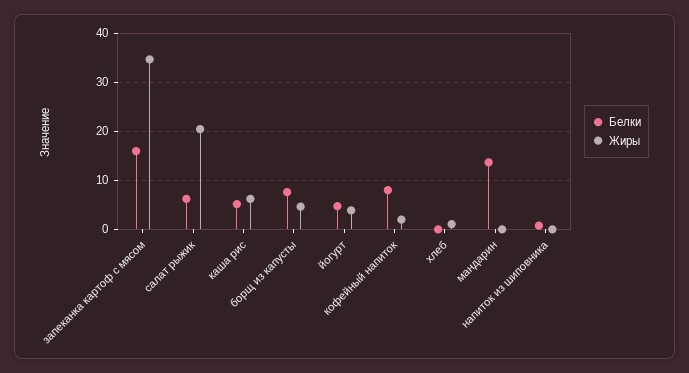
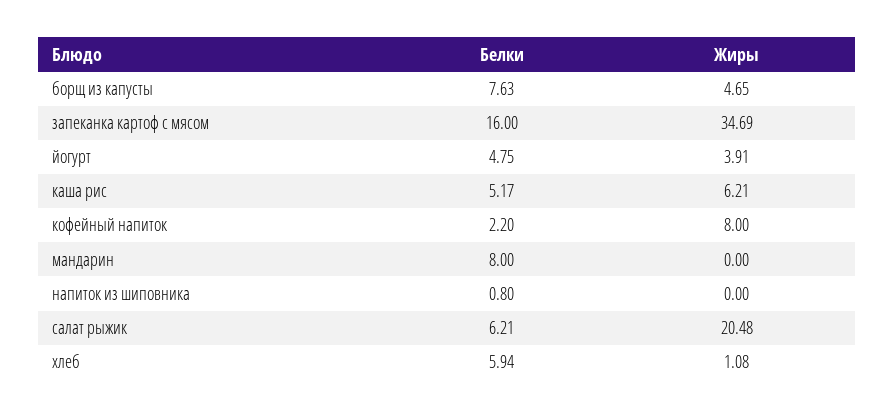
Белки, кофейный напиток: 8 -> 2.2
Жиры, кофейный напиток: 2 -> 8
Белки, хлеб: 0 -> 5.94
Белки, мандарин: 14 -> 8

